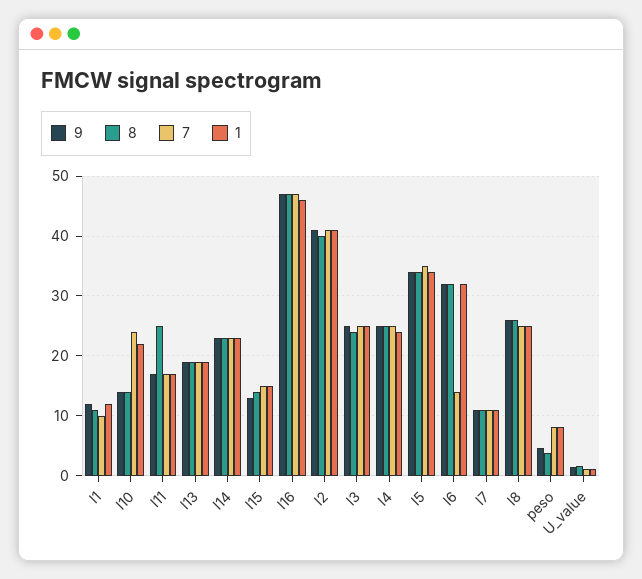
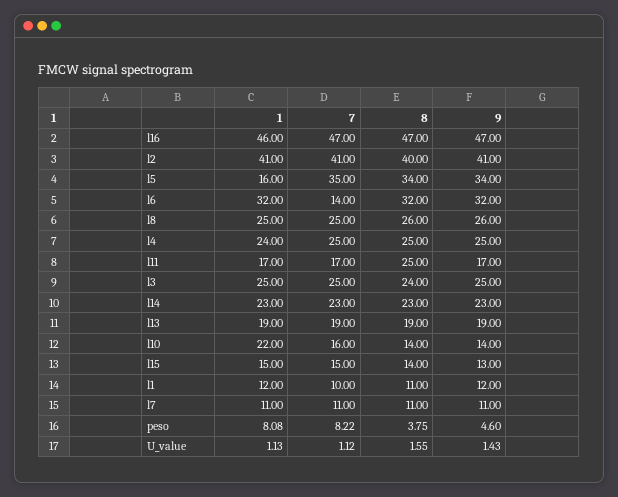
7, l10: 24 -> 16
1, l5: 34 -> 16

